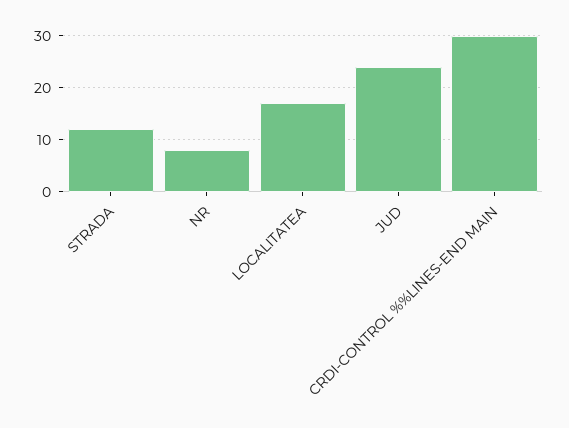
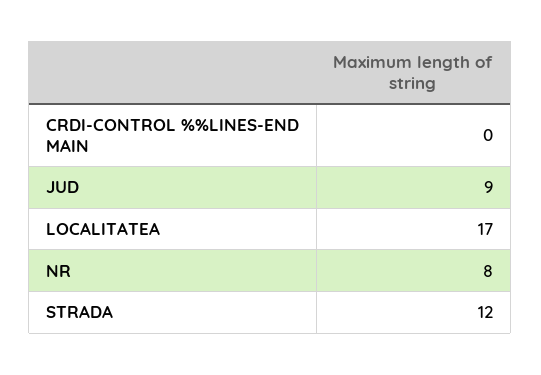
JUD: 25 -> 9
CRDI-CONTROL %%LINES-END MAIN: 30 -> 0

